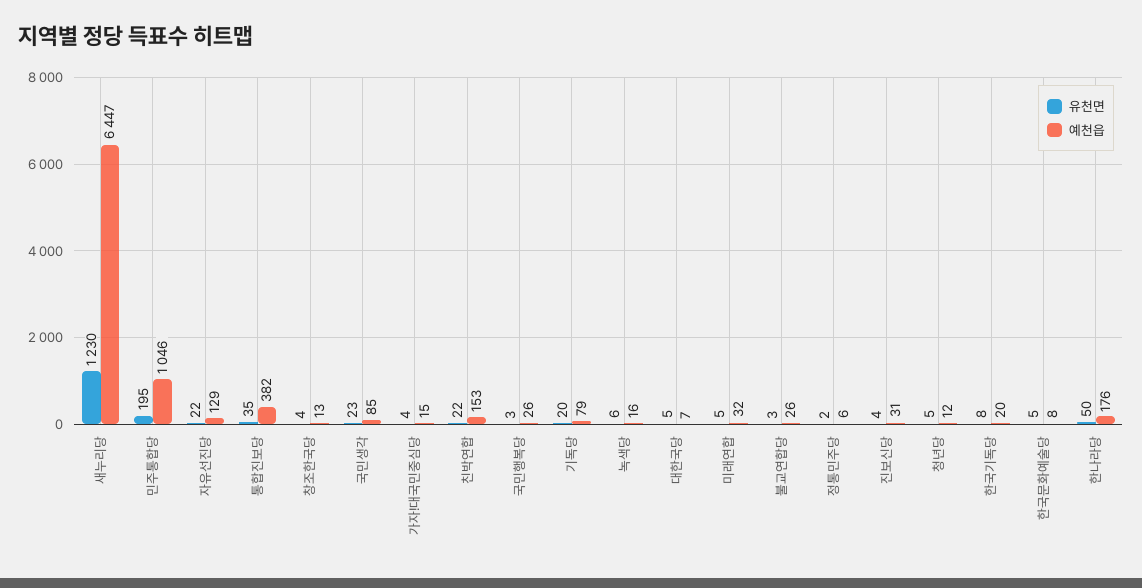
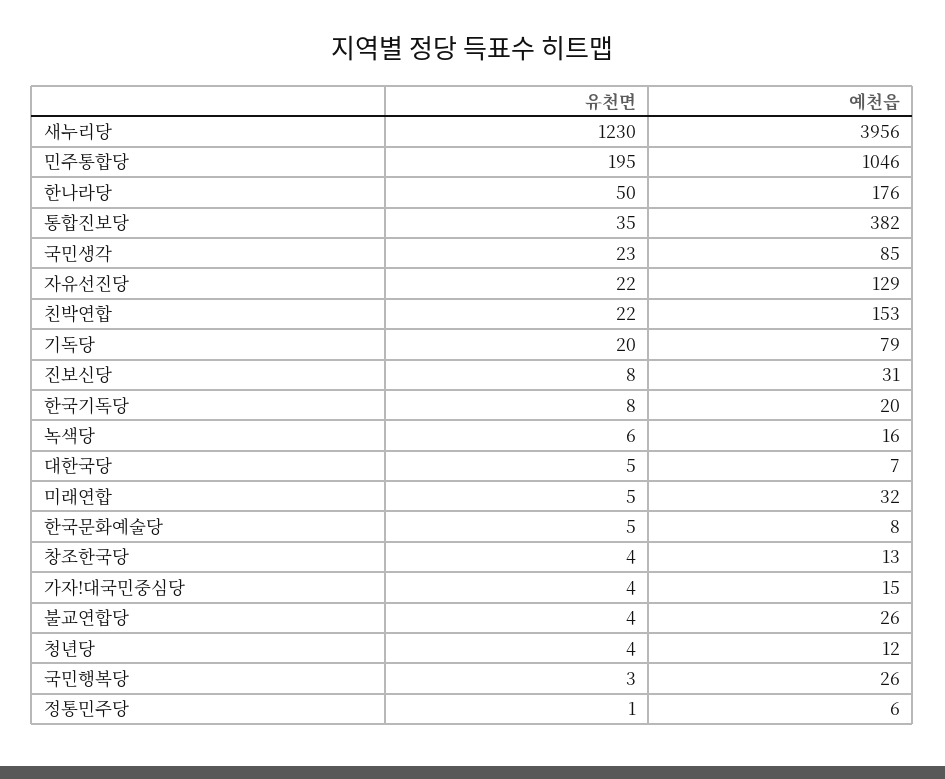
예천읍, 새누리당: 6447 -> 3956
유천면, 불교연합당: 3 -> 4
유천면, 정통민주당: 2 -> 1
유천면, 진보신당: 4 -> 8
유천면, 청년당: 5 -> 4

